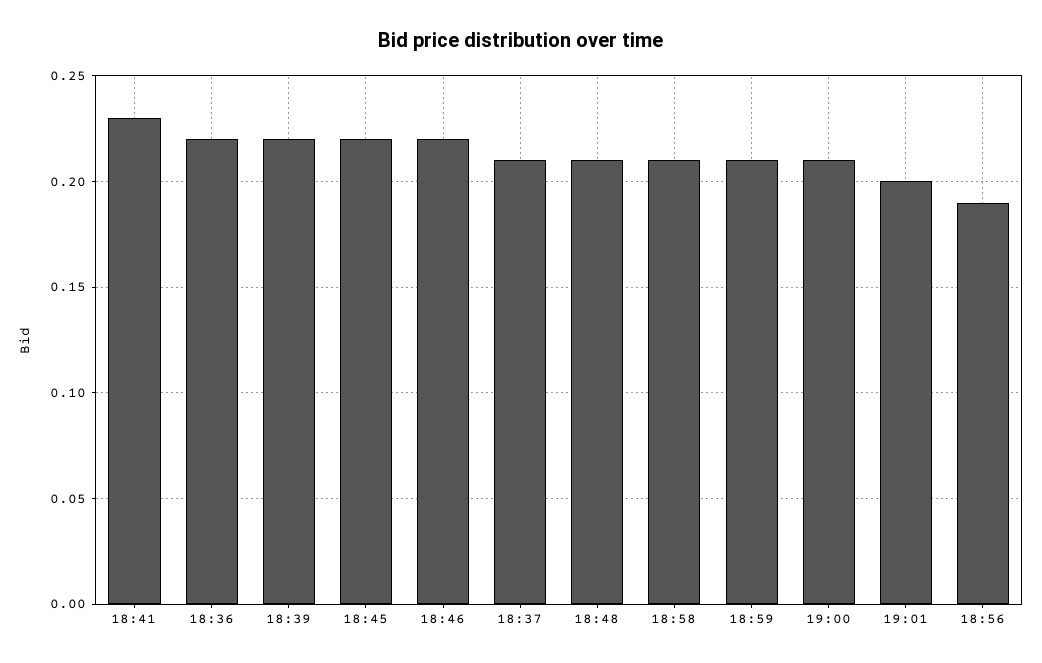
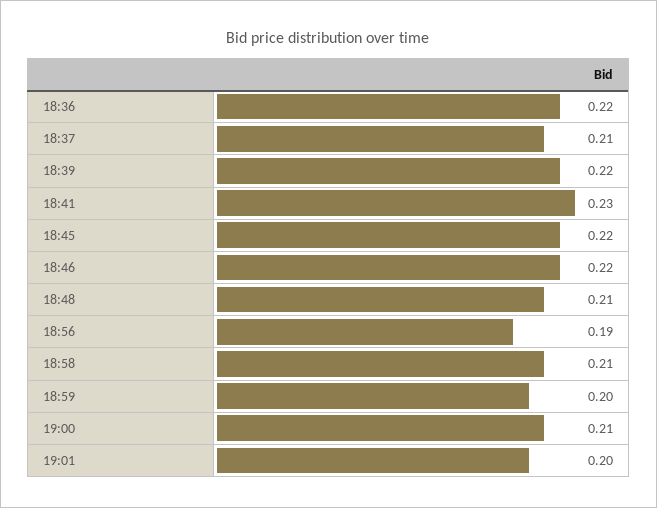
18:59: 0.21 -> 0.2

